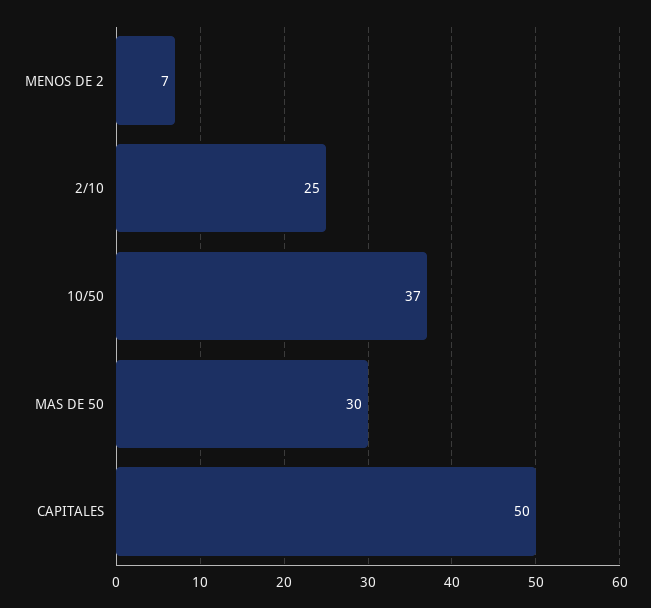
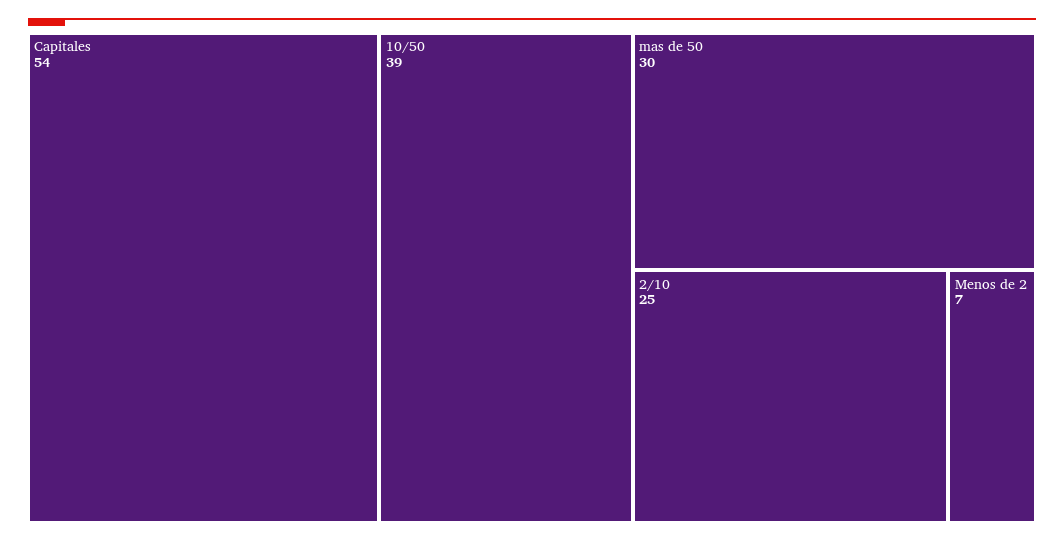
10/50: 37 -> 39
CAPITALES: 50 -> 54

